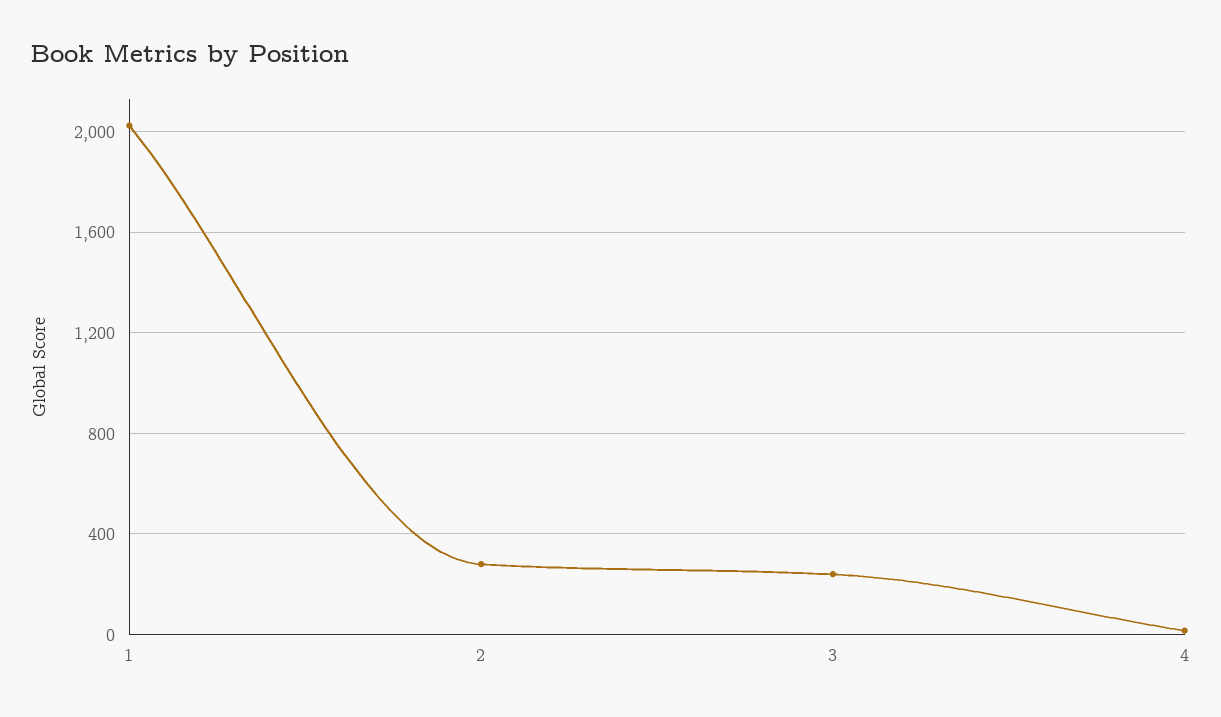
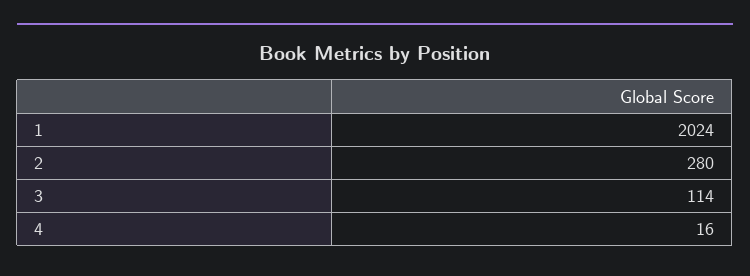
3: 250 -> 114

